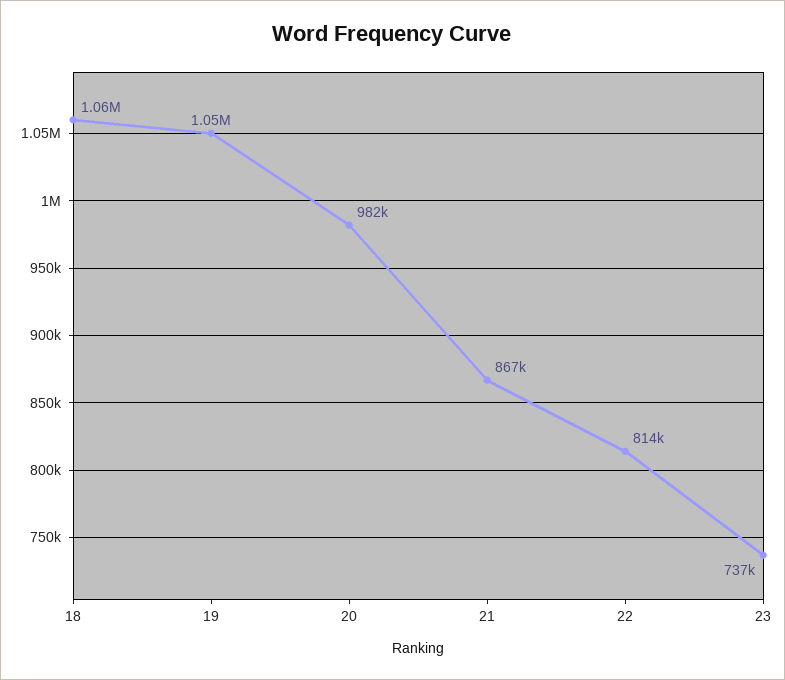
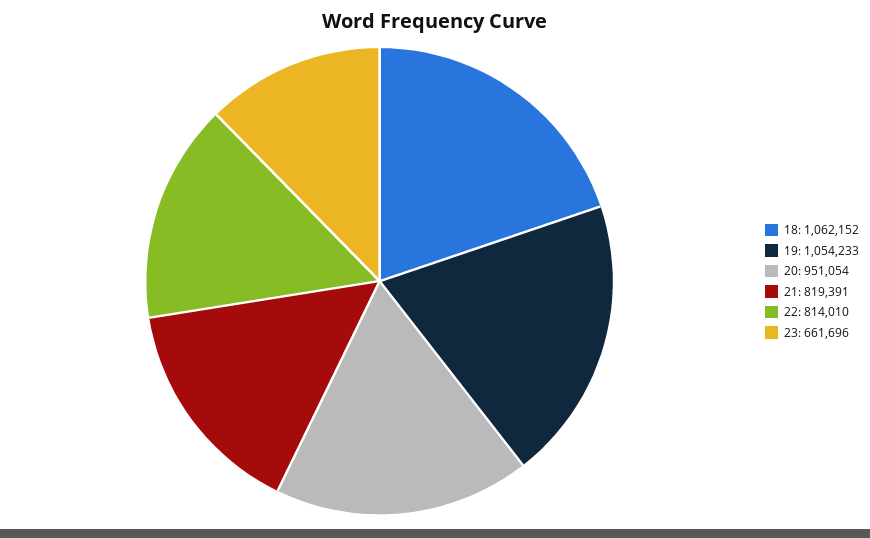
20: 982000 -> 951054
21: 867000 -> 819391
23: 737000 -> 661696

